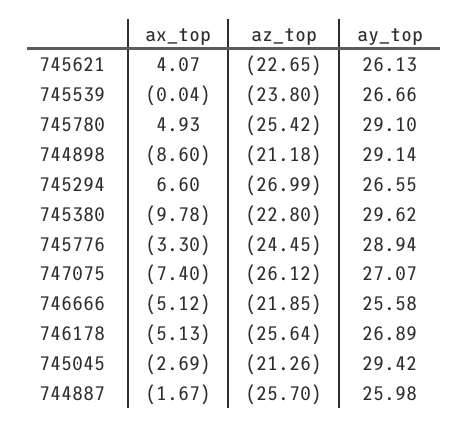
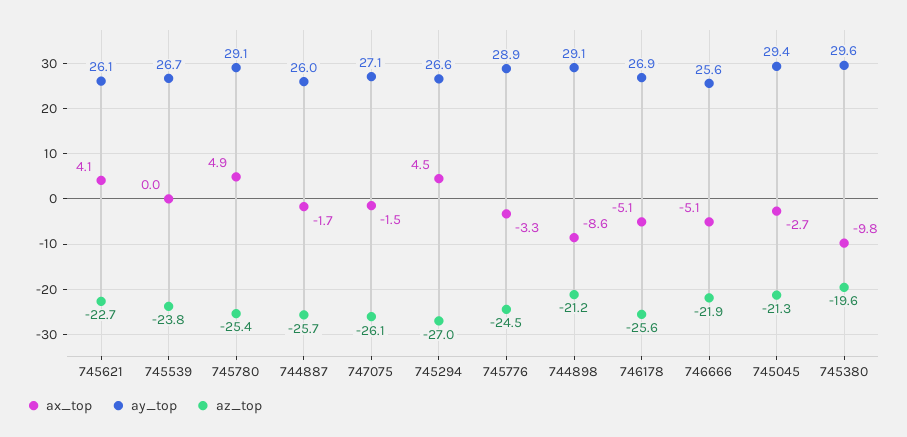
ax_top, 745294: 6.6 -> 4.5
az_top, 745380: -22.8 -> -19.6
ax_top, 747075: -7.4 -> -1.5

